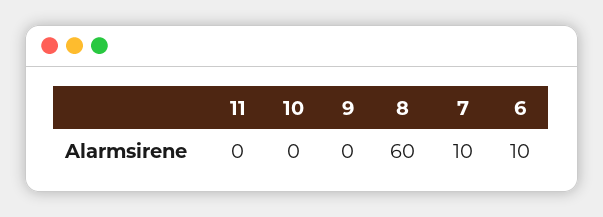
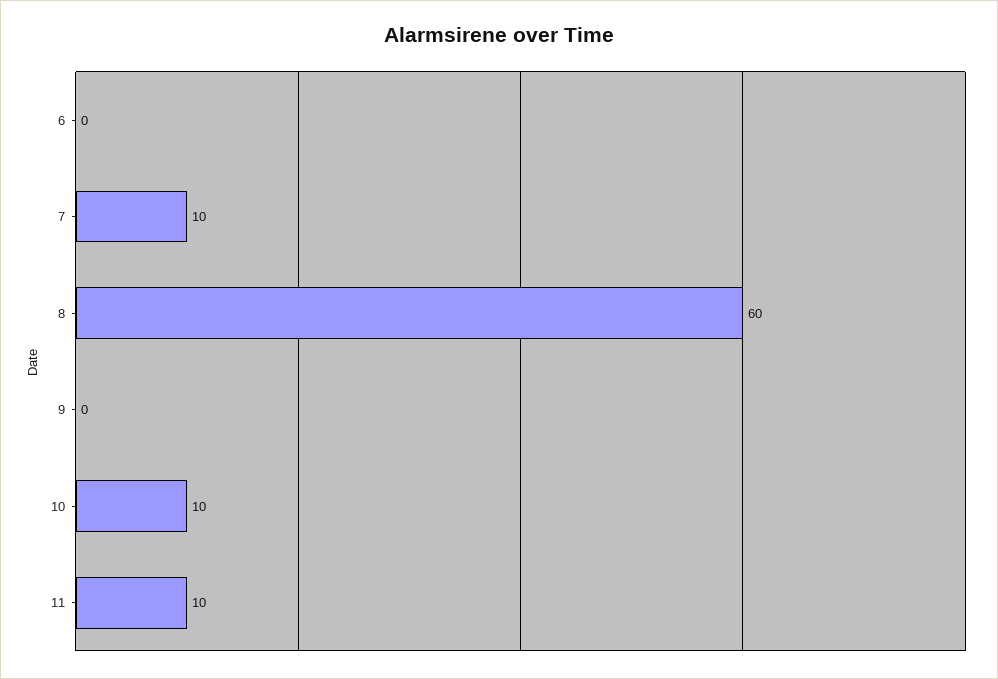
11: 0 -> 10
10: 0 -> 10
6: 10 -> 0

